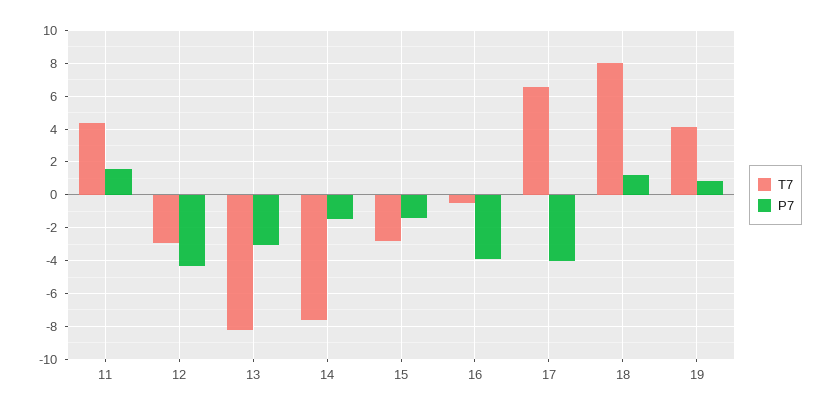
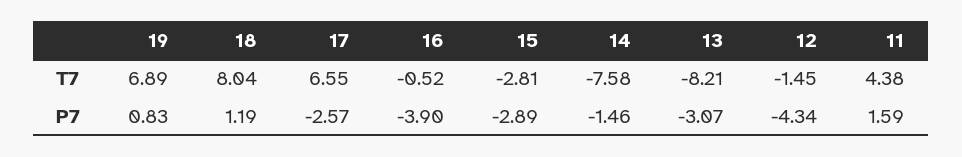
T7, 12: -3 -> -1.45
P7, 15: -1.5 -> -2.89
P7, 17: -4 -> -2.57
T7, 19: 4 -> 6.89

